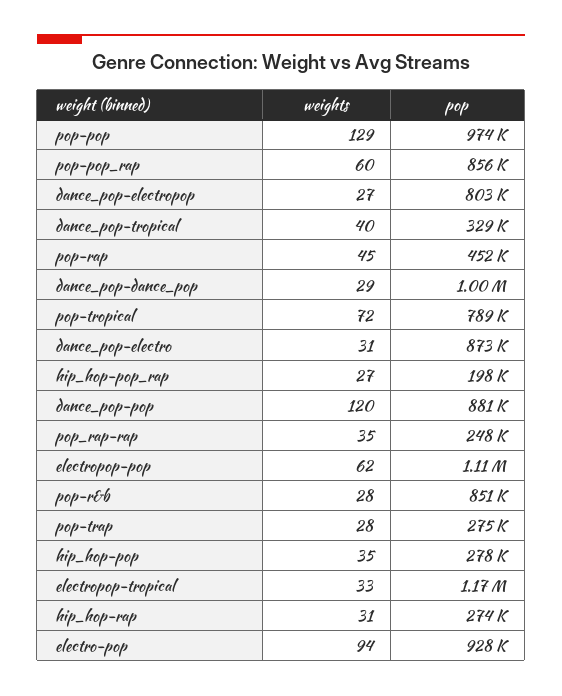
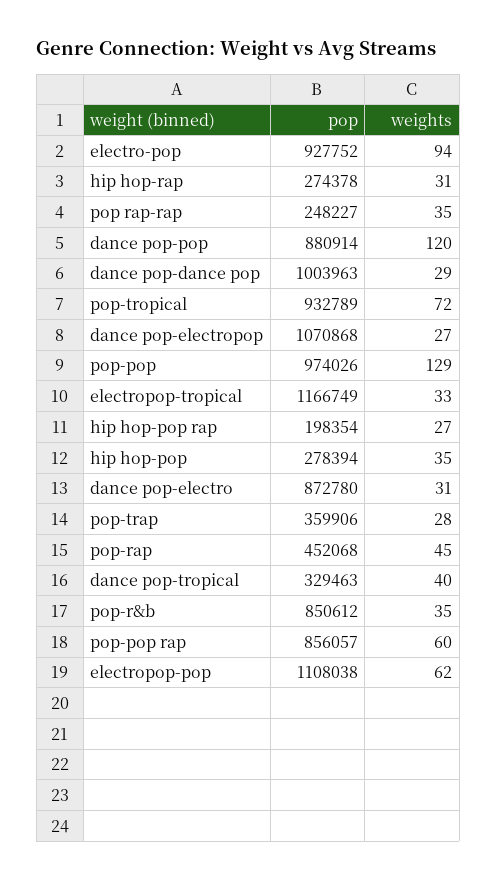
pop, dance_pop-electropop: 803000 -> 1070868
pop, pop-tropical: 789000 -> 932789
weights, pop-r&b: 28 -> 35
pop, pop-trap: 275000 -> 359906

